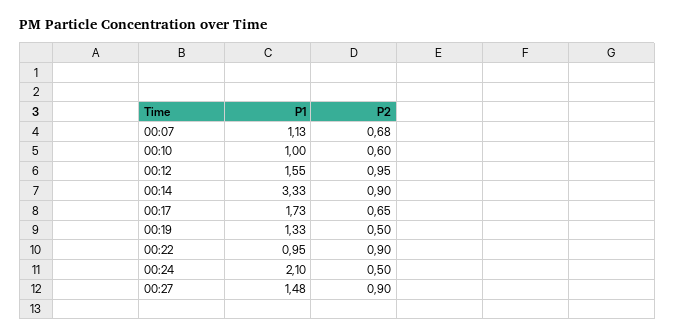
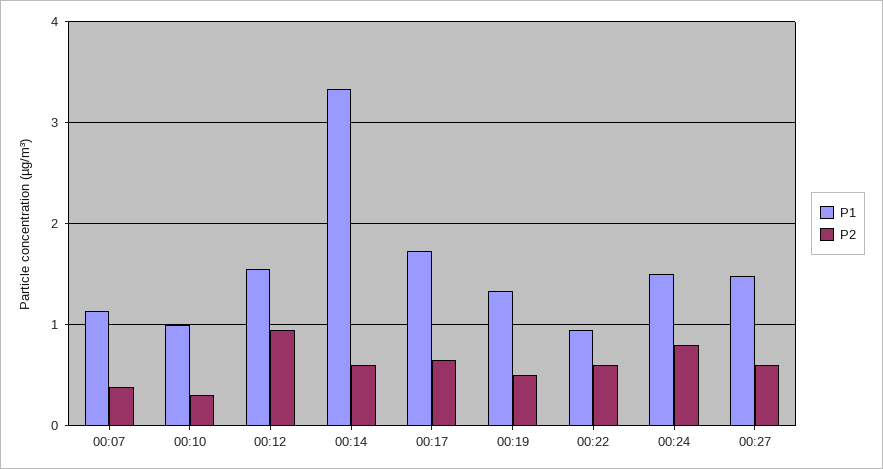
P2, 00:07: 0.68 -> 0.4
P2, 00:10: 0.6 -> 0.3
P2, 00:14: 0.9 -> 0.6
P2, 00:22: 0.9 -> 0.6
P1, 00:24: 2.1 -> 1.5
P2, 00:24: 0.5 -> 0.8
P2, 00:27: 0.9 -> 0.6

